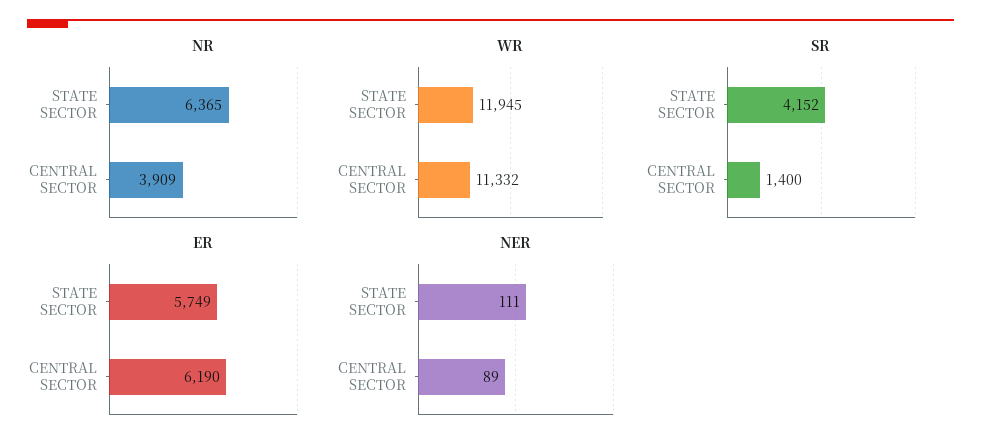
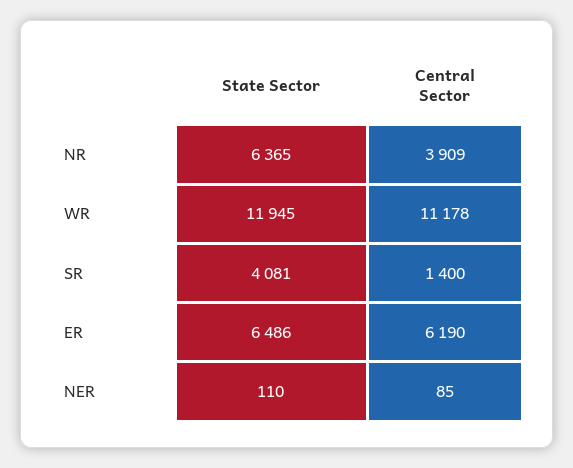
WR, CENTRAL SECTOR: 11332 -> 11178
SR, STATE SECTOR: 4152 -> 4081
ER, STATE SECTOR: 5749 -> 6486
NER, STATE SECTOR: 111 -> 110
NER, CENTRAL SECTOR: 89 -> 85

